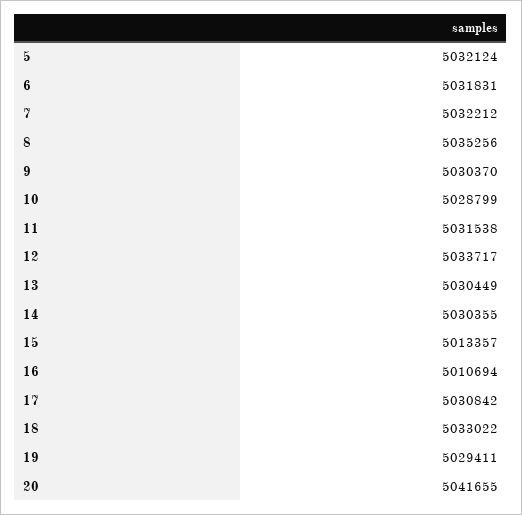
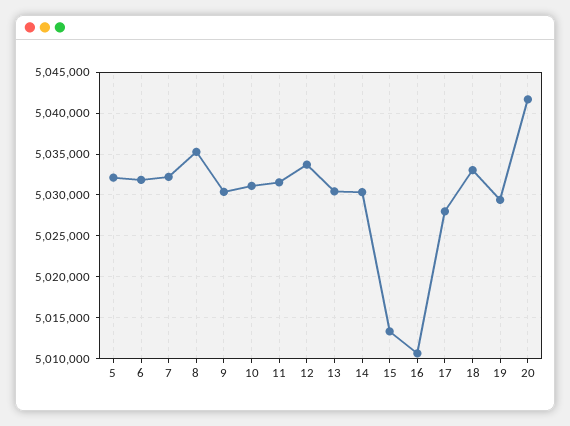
10: 5028799 -> 5031000
17: 5030842 -> 5028000

